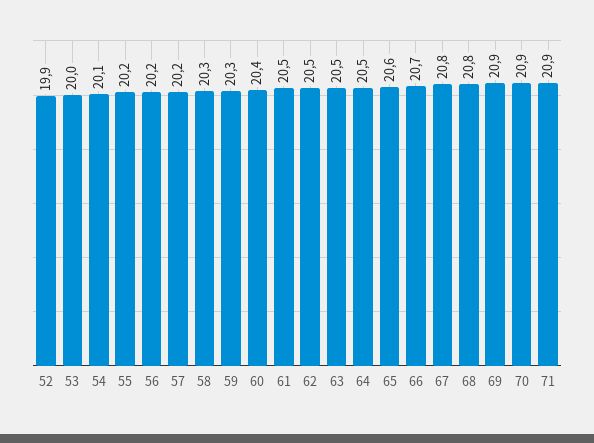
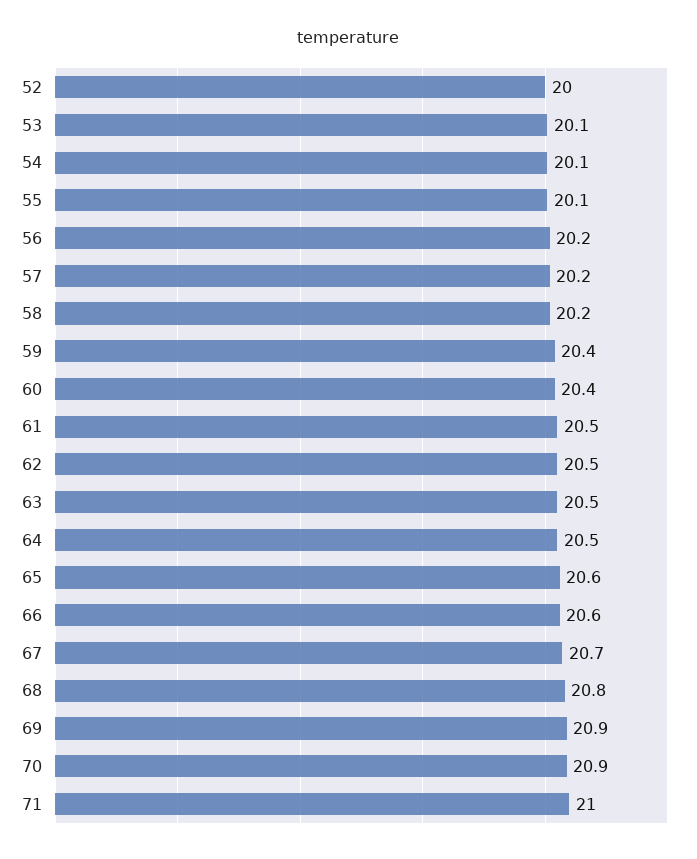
52: 19.9 -> 20
53: 20 -> 20.1
55: 20.2 -> 20.1
58: 20.3 -> 20.2
59: 20.3 -> 20.4
66: 20.7 -> 20.6
67: 20.8 -> 20.7
71: 20.9 -> 21

